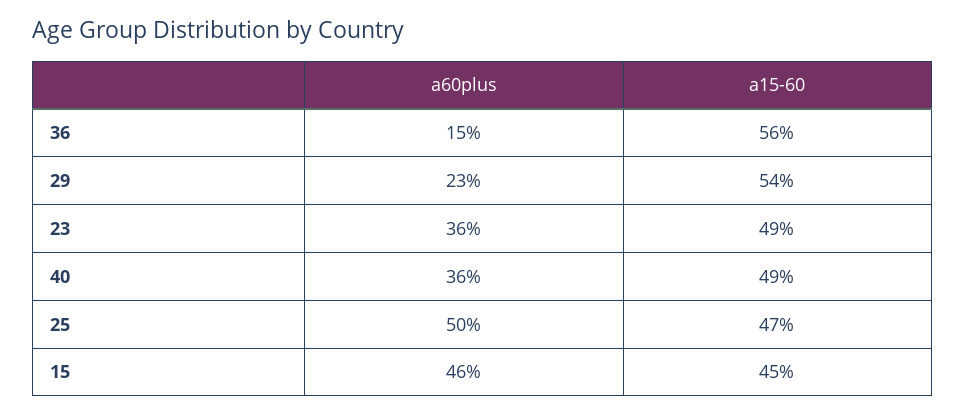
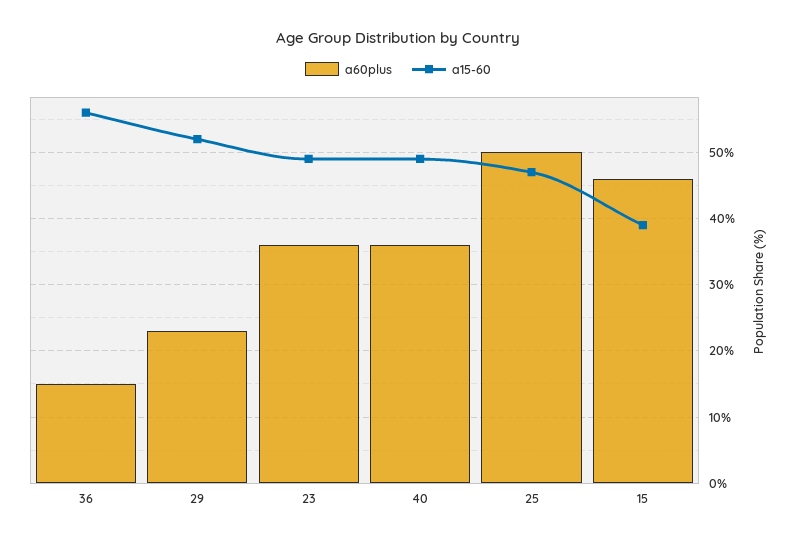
a15-60, 29: 54 -> 52
a15-60, 15: 45 -> 39

